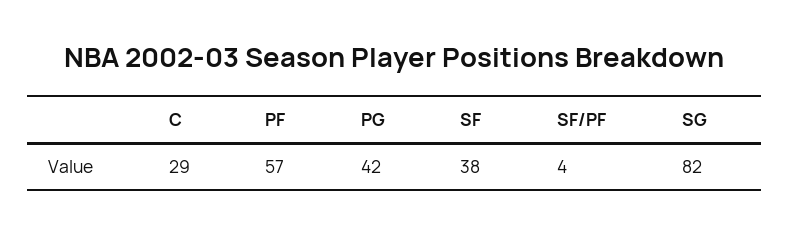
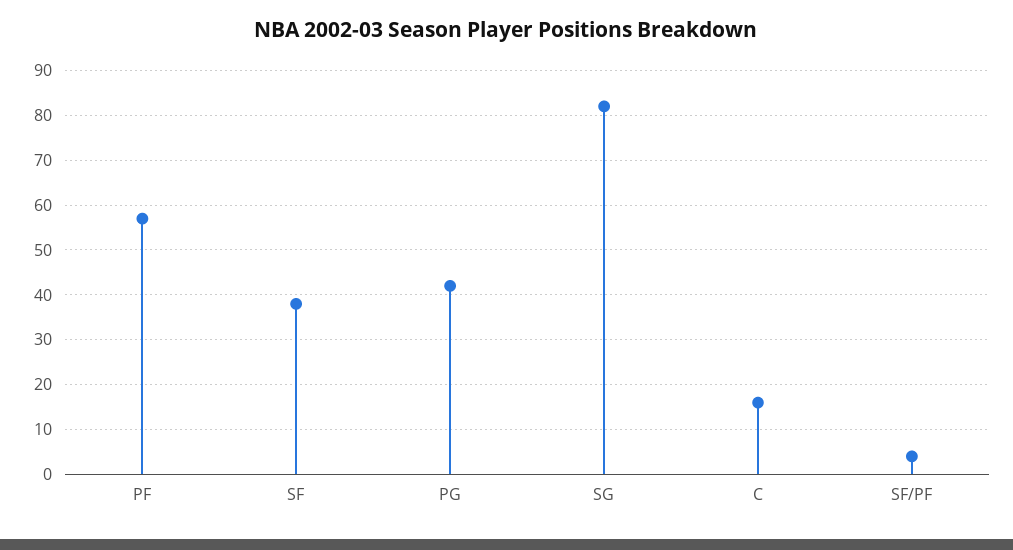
C: 29 -> 15

